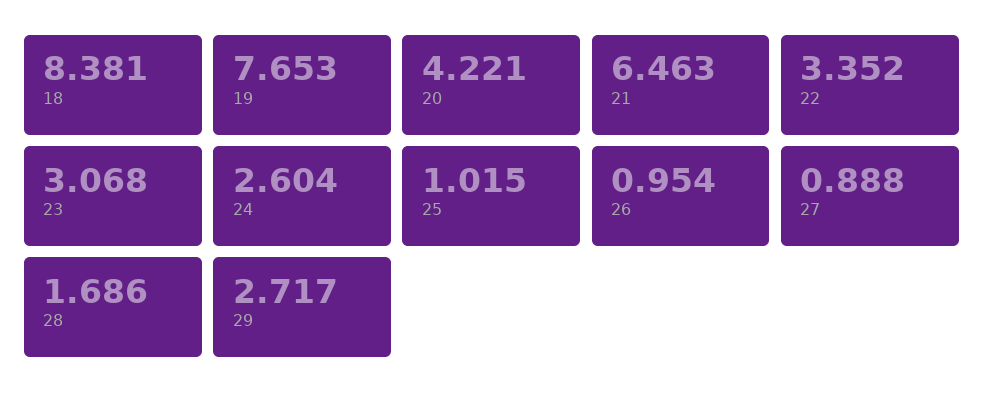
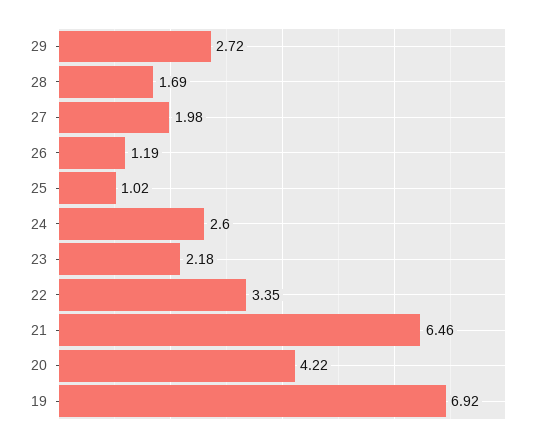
18: 8.381 -> none
19: 7.653 -> 6.92
23: 3.068 -> 2.18
26: 0.954 -> 1.19
27: 0.888 -> 1.98

